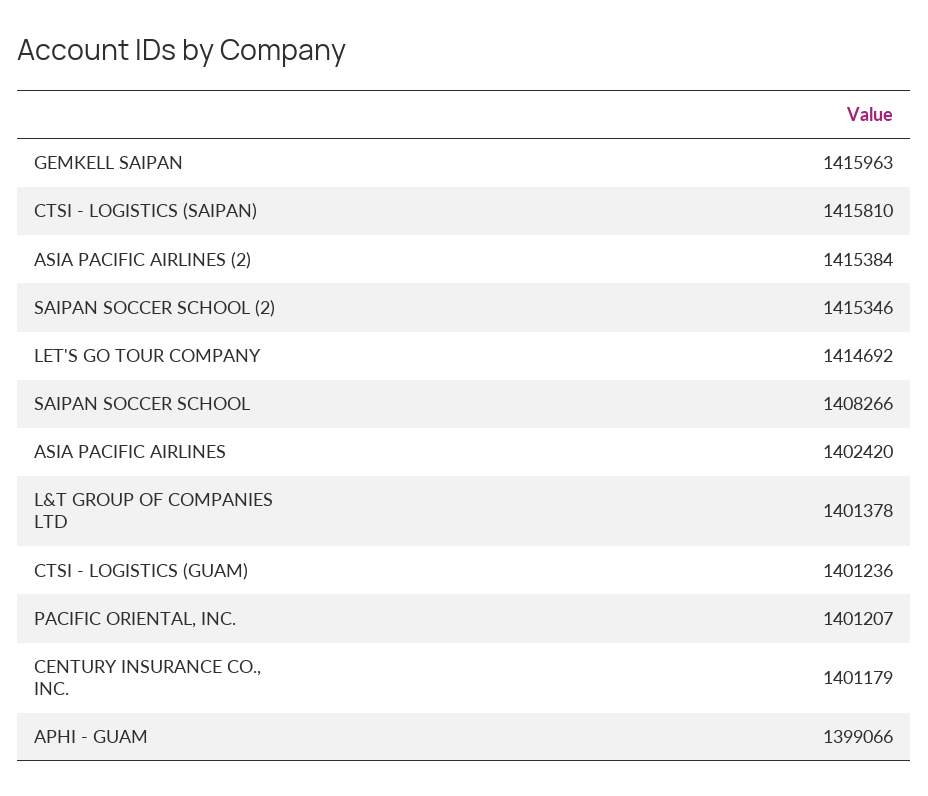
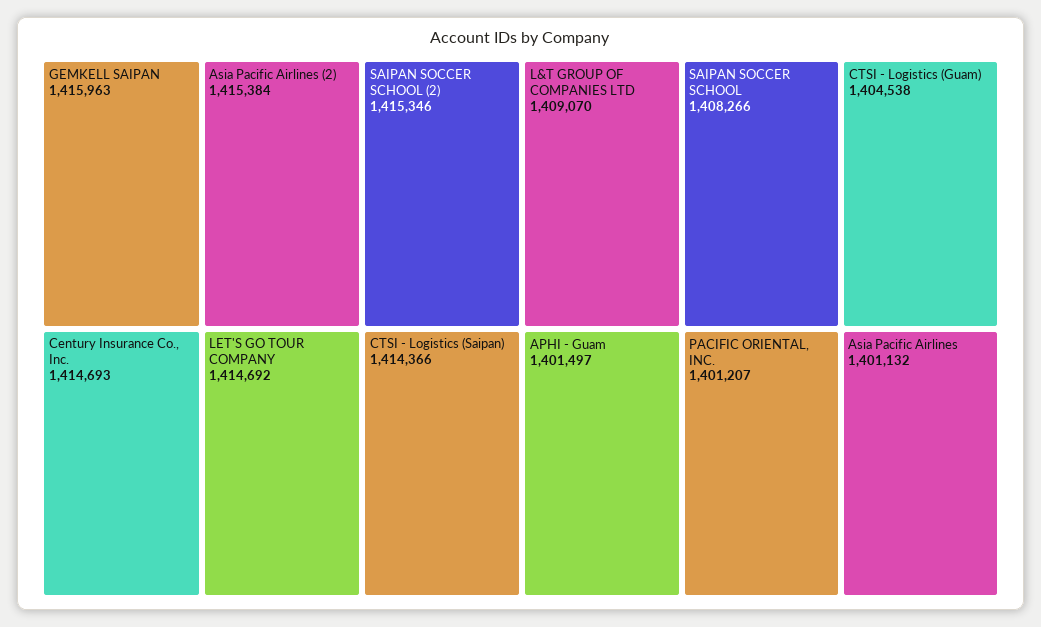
CTSI - LOGISTICS (SAIPAN): 1415810 -> 1414366
ASIA PACIFIC AIRLINES: 1402420 -> 1401132
L&T GROUP OF COMPANIES LTD: 1401378 -> 1409070
CTSI - LOGISTICS (GUAM): 1401236 -> 1404538
CENTURY INSURANCE CO., INC.: 1401179 -> 1414693
APHI - GUAM: 1399066 -> 1401497

